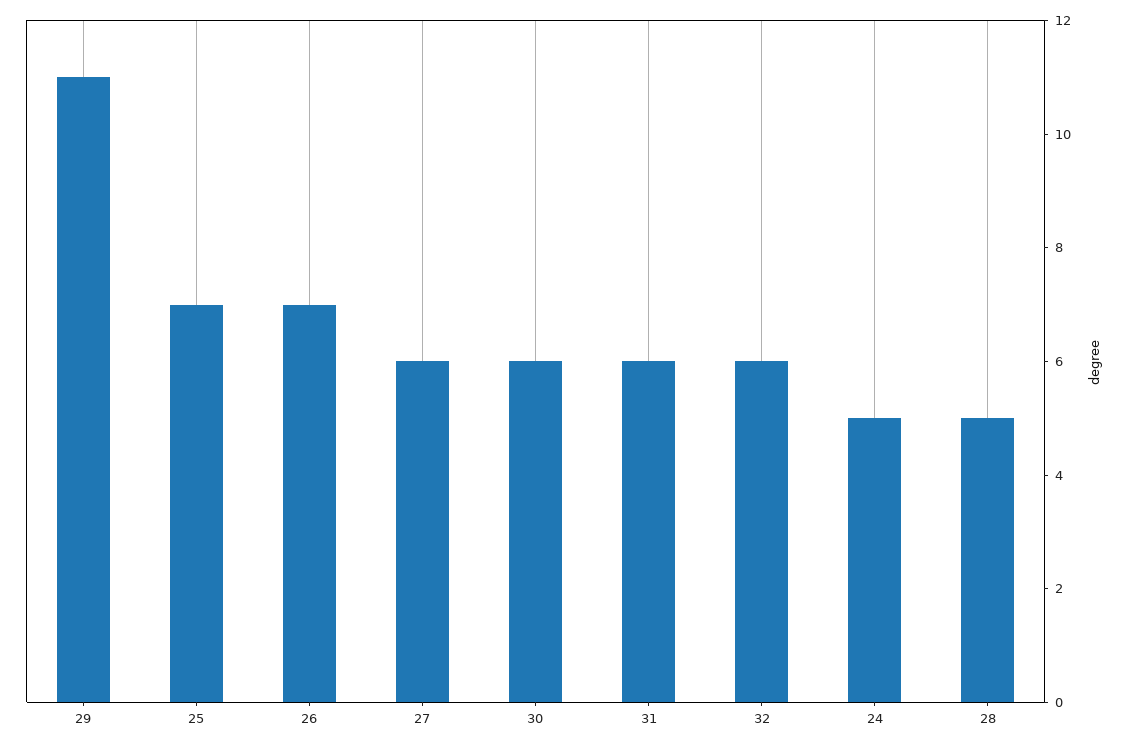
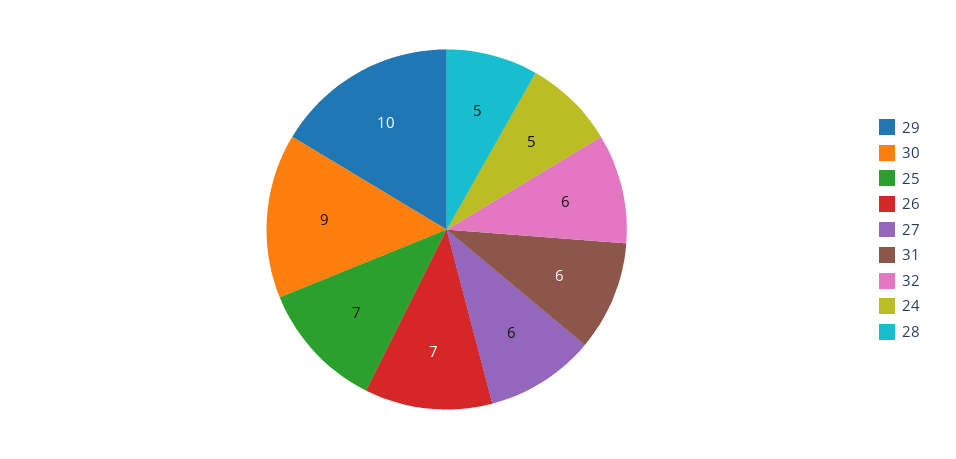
29: 11 -> 10
30: 6 -> 9

